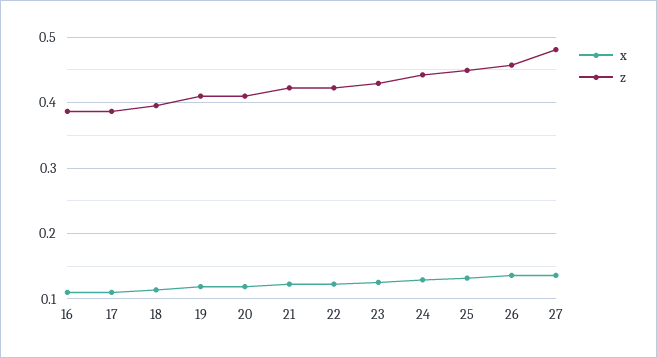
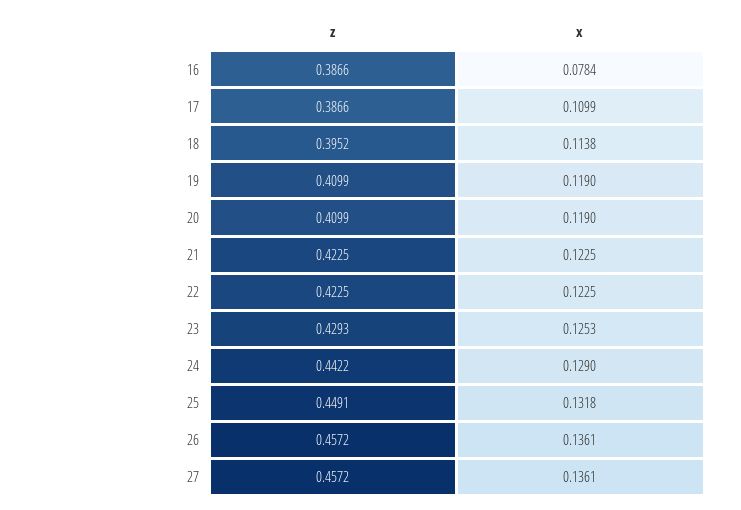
x, 16: 0.11 -> 0.0784
z, 27: 0.48 -> 0.4572

